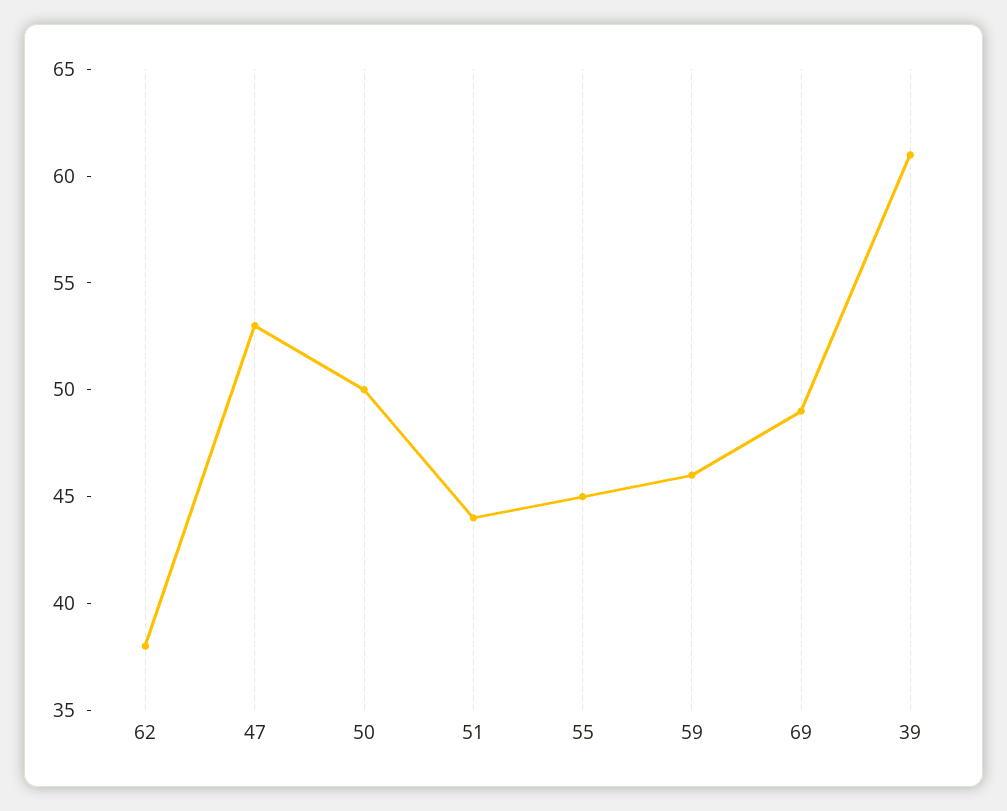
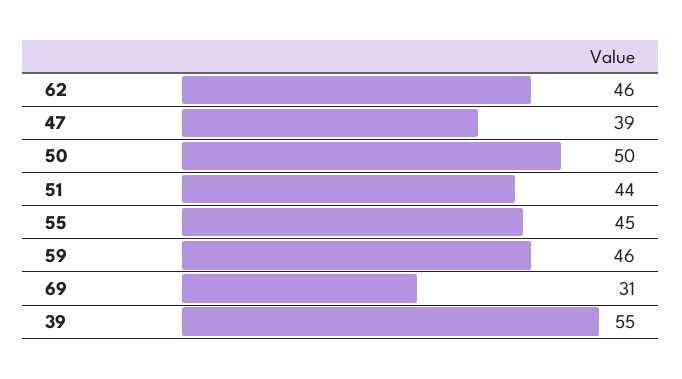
62: 38 -> 46
47: 53 -> 39
69: 49 -> 31
39: 61 -> 55

